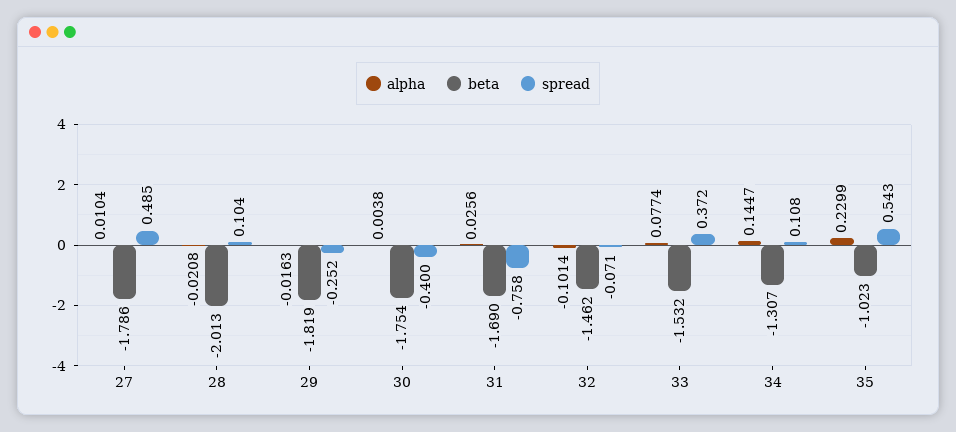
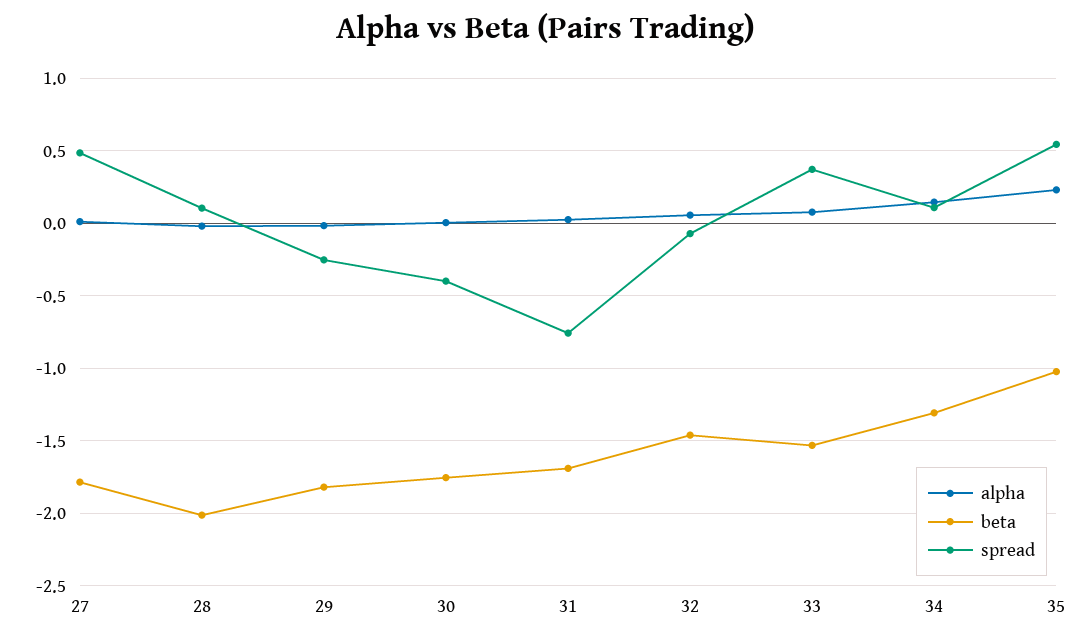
alpha, 32: -0.1014 -> 0.05

